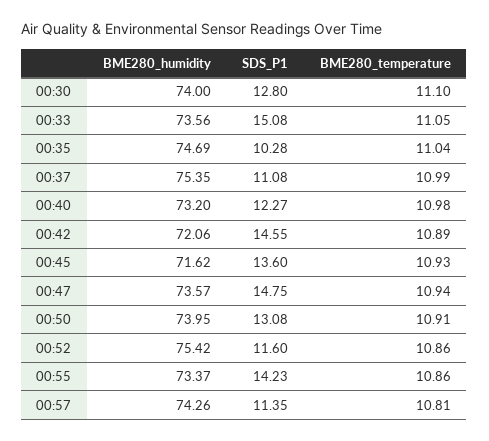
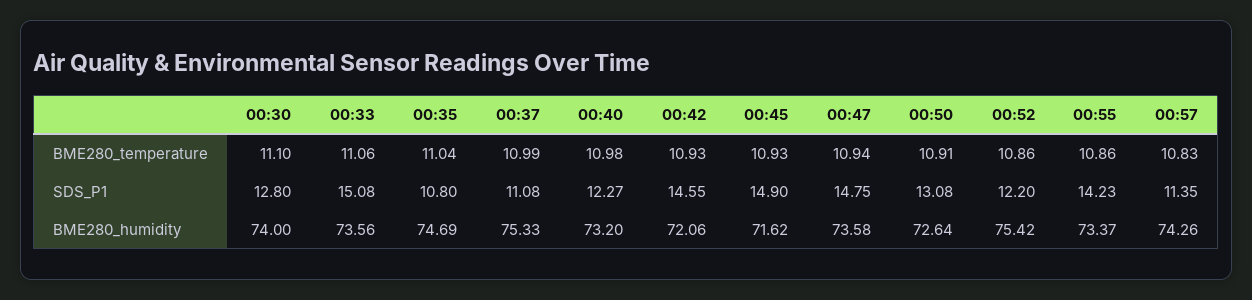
BME280_temperature, 00:33: 11.05 -> 11.06
SDS_P1, 00:35: 10.28 -> 10.8
BME280_humidity, 00:37: 75.35 -> 75.33
BME280_temperature, 00:42: 10.89 -> 10.93
SDS_P1, 00:45: 13.6 -> 14.9
BME280_humidity, 00:47: 73.57 -> 73.58
BME280_humidity, 00:50: 73.95 -> 72.64
SDS_P1, 00:52: 11.6 -> 12.2
BME280_temperature, 00:57: 10.81 -> 10.83

